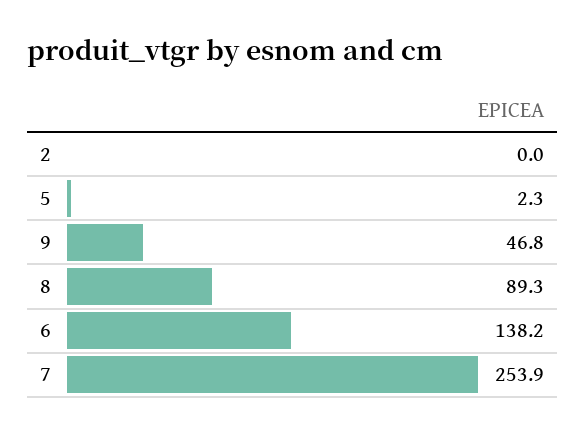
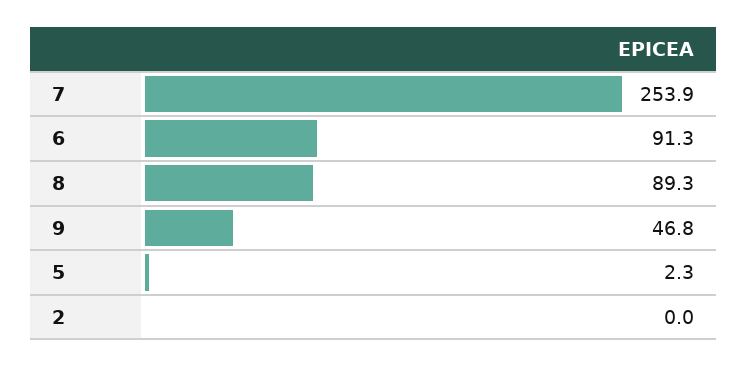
6: 138.2 -> 91.3

